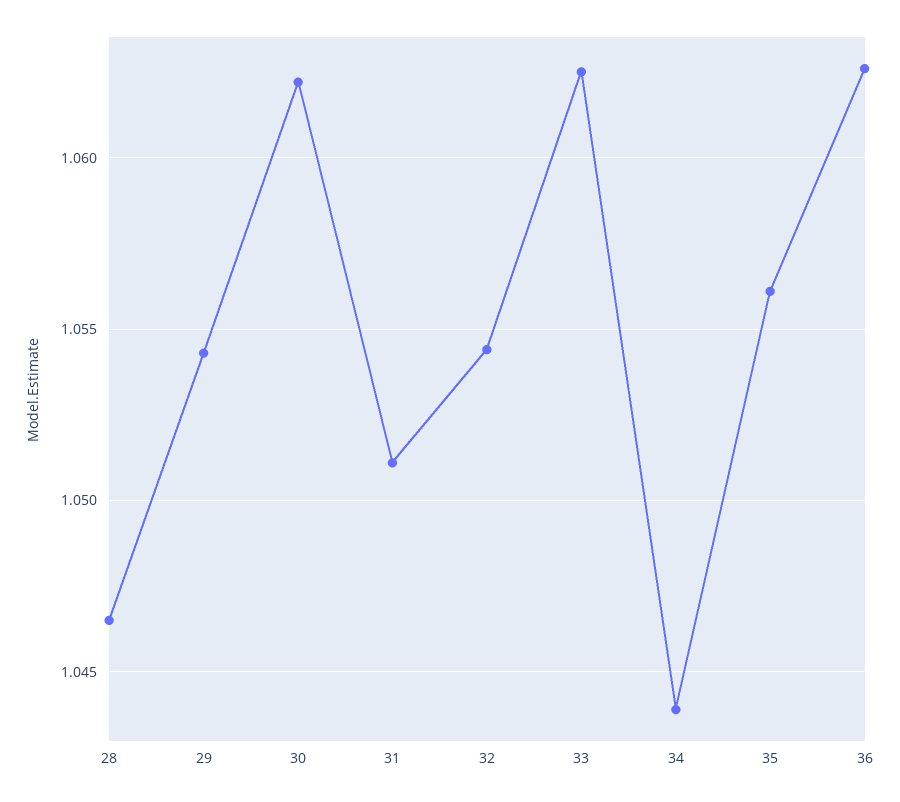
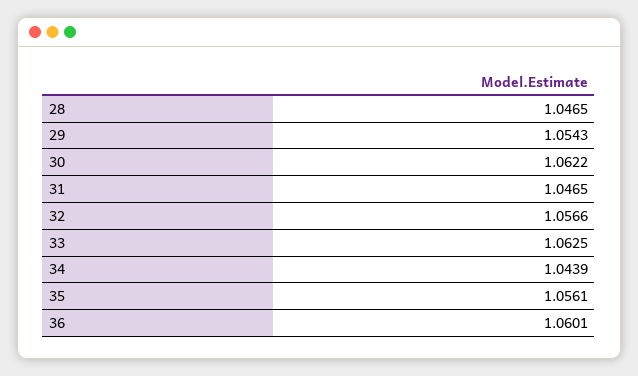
31: 1.051 -> 1.0465
32: 1.0545 -> 1.0566
36: 1.0625 -> 1.0601

